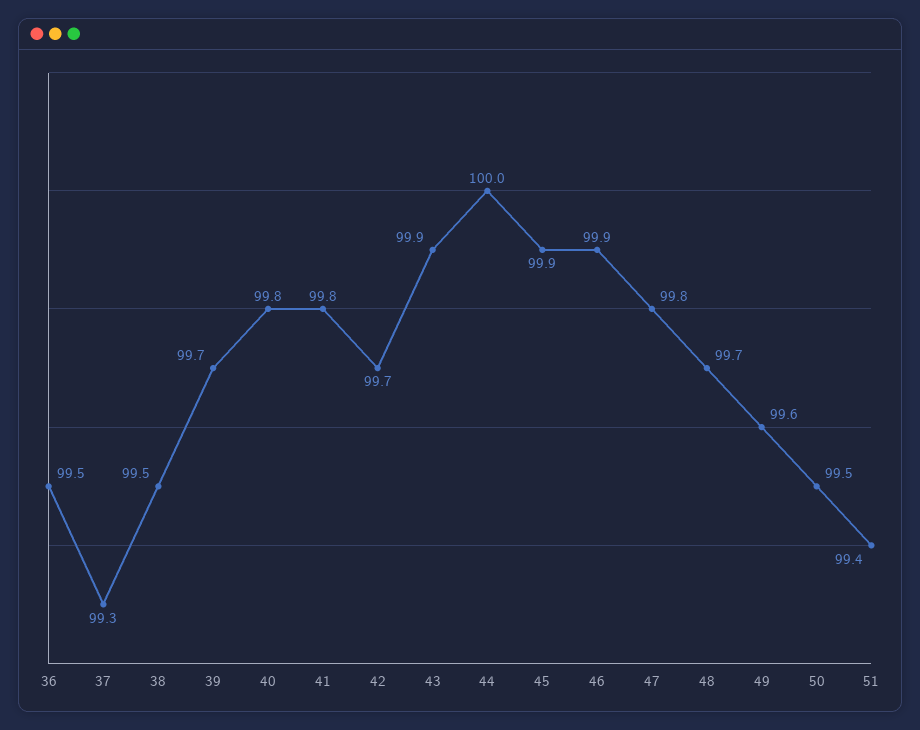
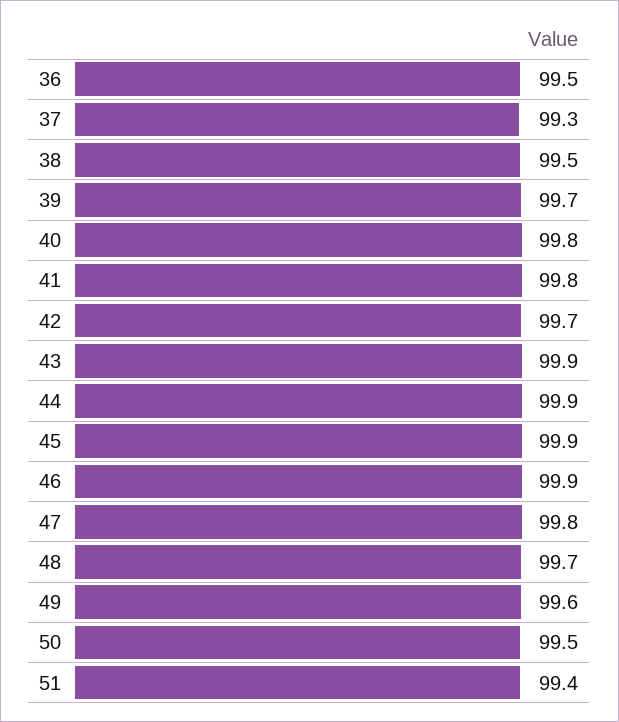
44: 100 -> 99.9

